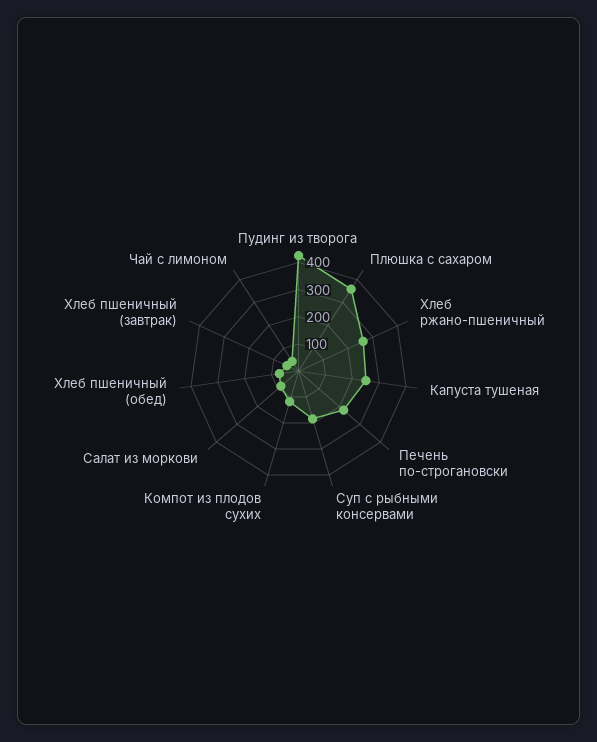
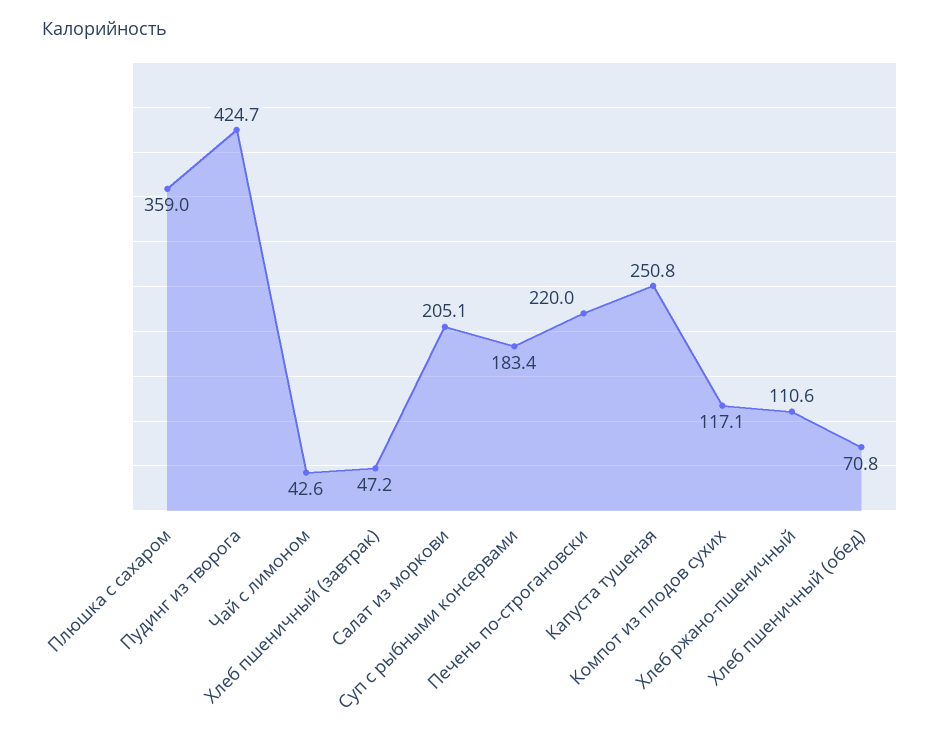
Хлеб ржано-пшеничный: 250 -> 110.6
Салат из моркови: 100 -> 205.1

